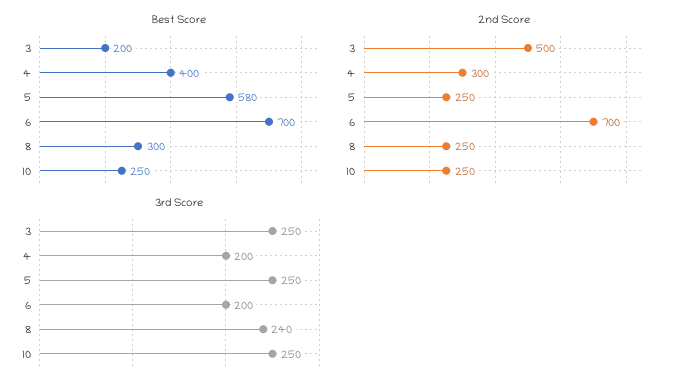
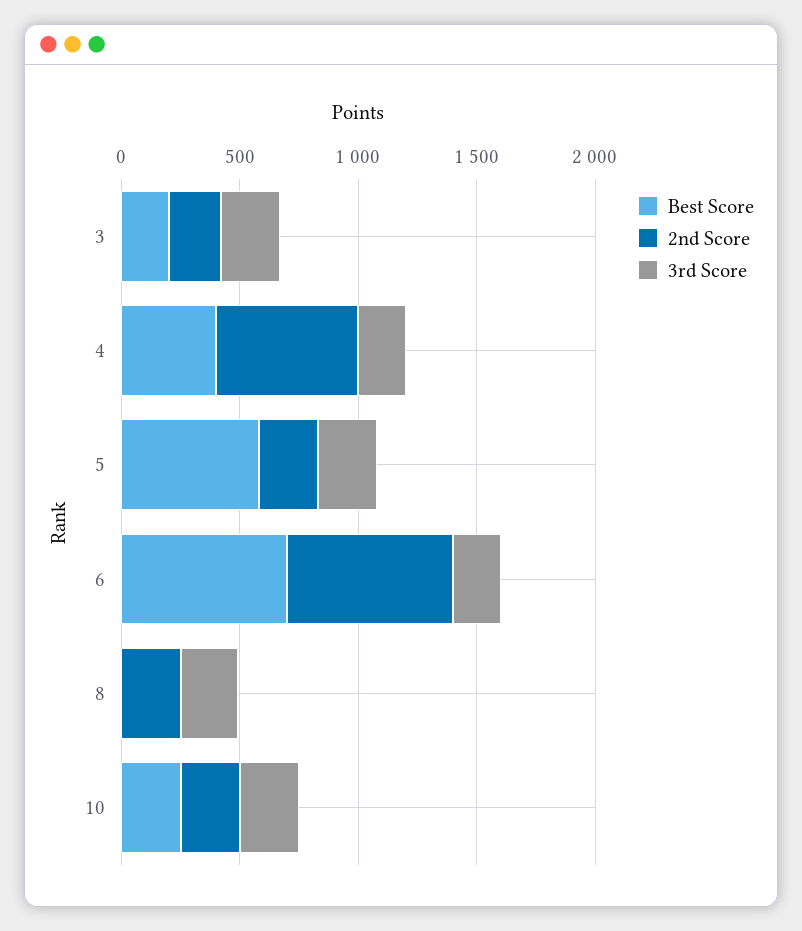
Best Score, 8: 300 -> 0
2nd Score, 3: 500 -> 200
2nd Score, 4: 300 -> 600

